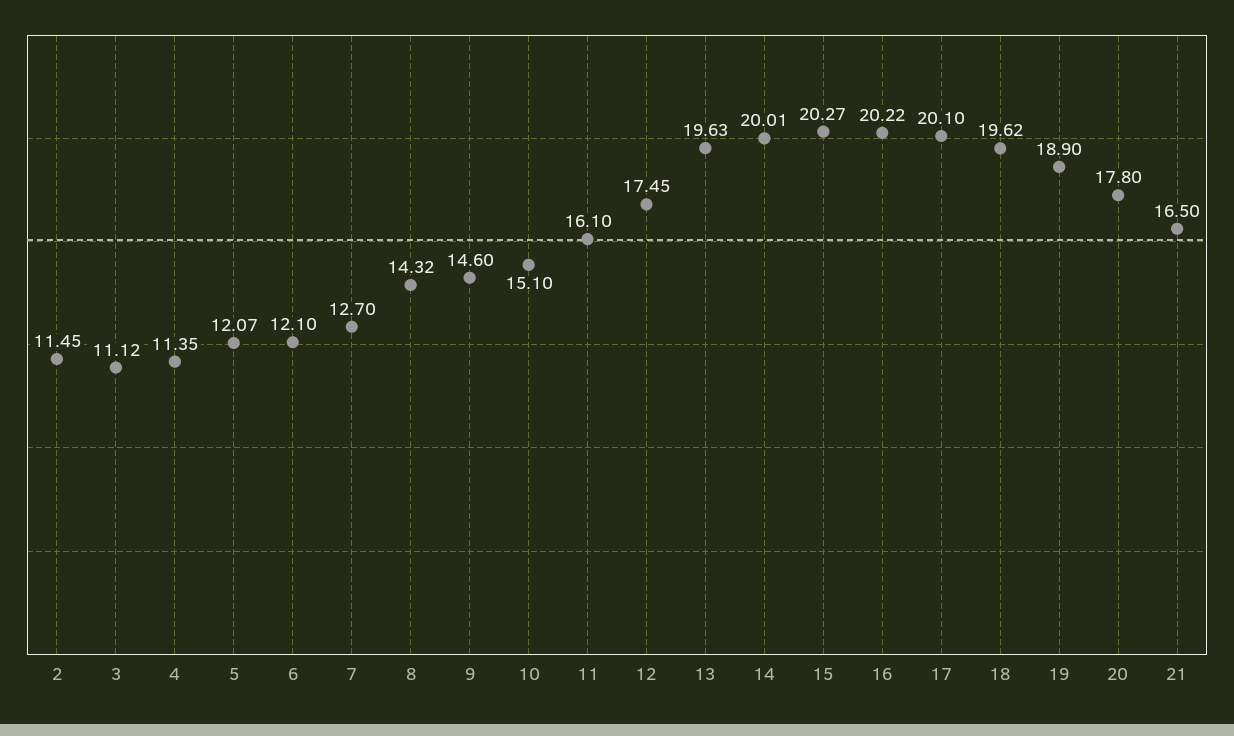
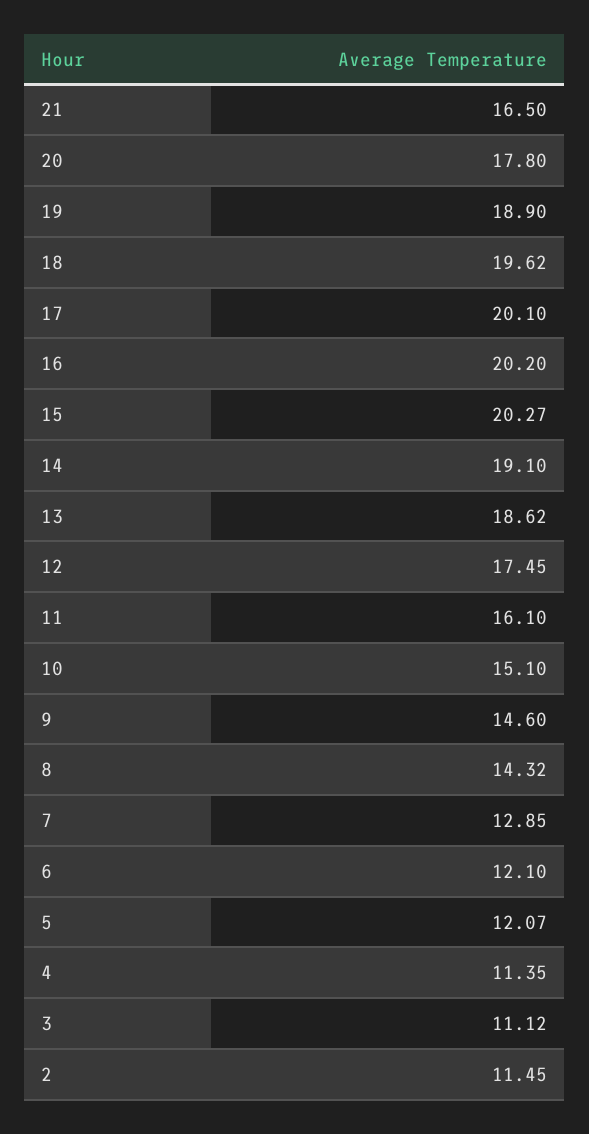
7: 12.7 -> 12.85
13: 19.63 -> 18.62
14: 20.01 -> 19.1
16: 20.22 -> 20.2

